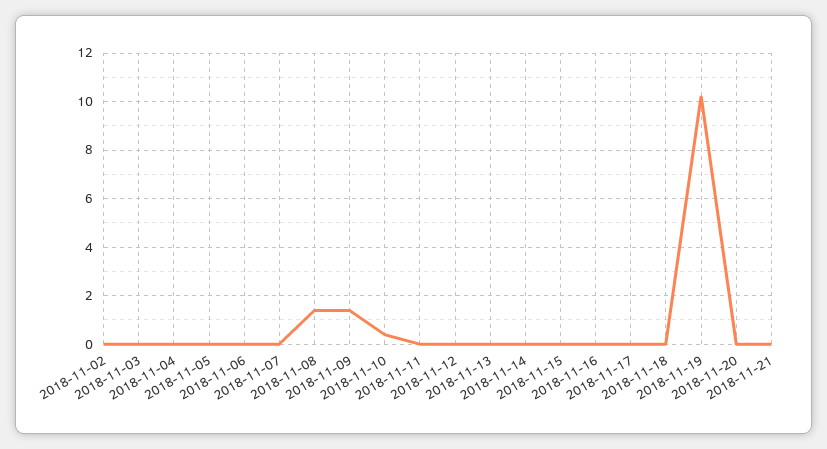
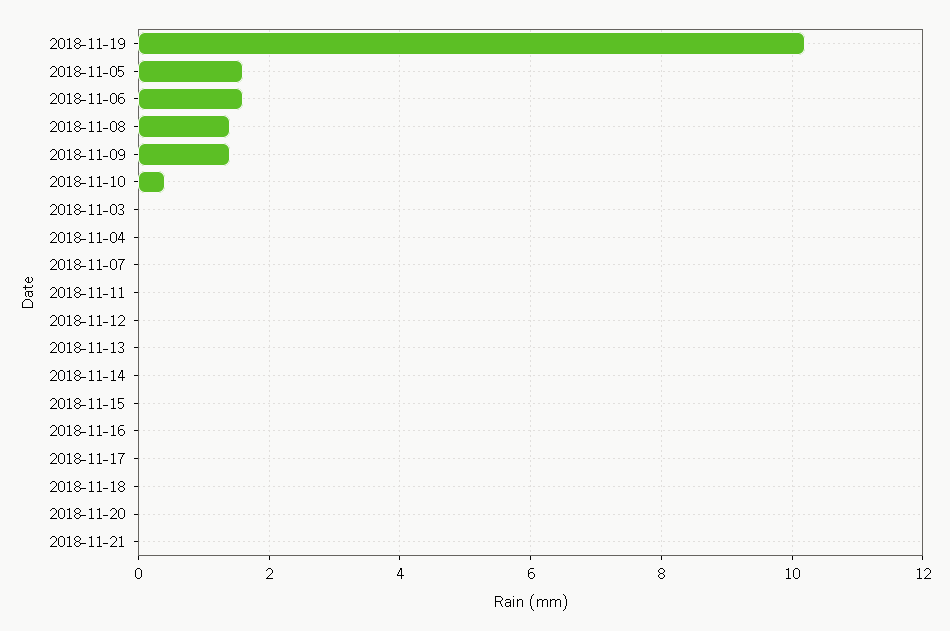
2018-11-02: 0 -> none
2018-11-05: 0 -> 1.5
2018-11-06: 0 -> 1.5

